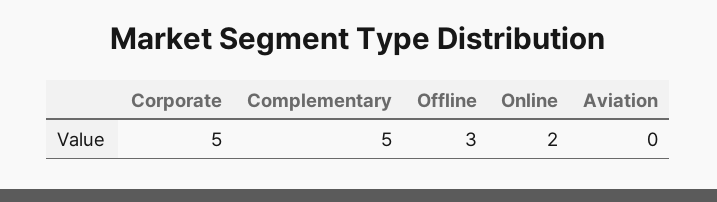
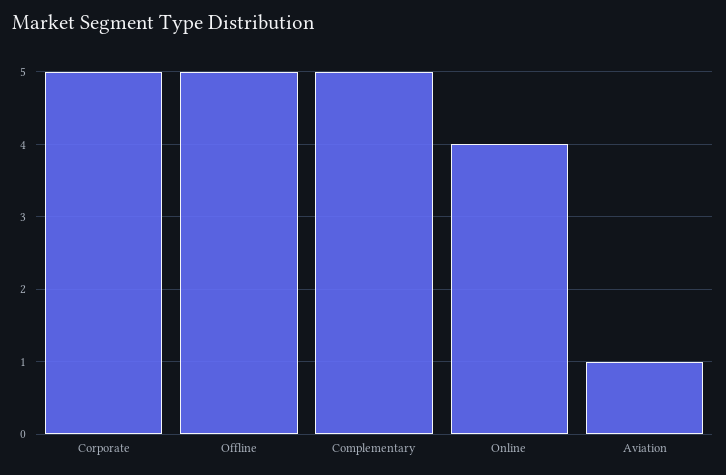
Offline: 3 -> 5
Online: 2 -> 4
Aviation: 0 -> 1

